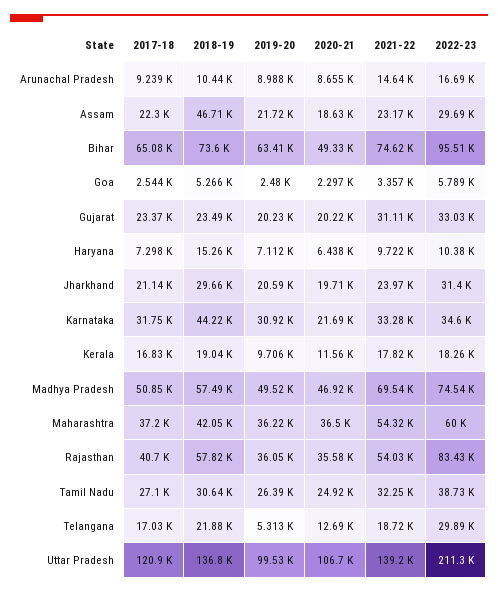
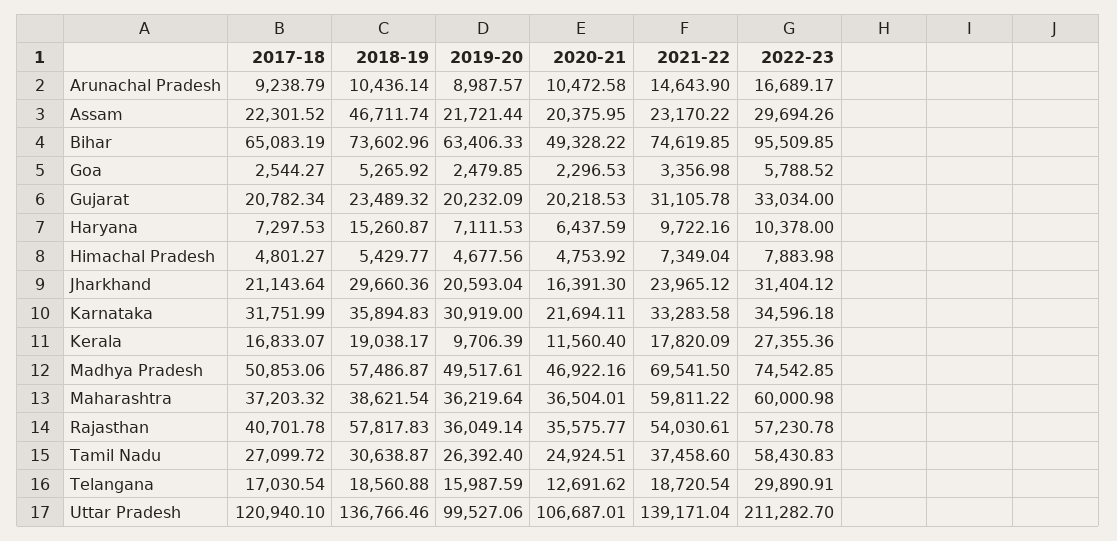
2020-21, Arunachal Pradesh: 8655 -> 10472.58
2020-21, Assam: 18630 -> 20375.95
2017-18, Gujarat: 23370 -> 20782.34
2020-21, Jharkhand: 19710 -> 16391.3
2018-19, Karnataka: 44220 -> 35894.83
2022-23, Kerala: 18260 -> 27355.36
2018-19, Maharashtra: 42050 -> 38621.54
2021-22, Maharashtra: 54320 -> 59811.22
2022-23, Rajasthan: 83430 -> 57230.78
2021-22, Tamil Nadu: 32250 -> 37458.6
2022-23, Tamil Nadu: 38730 -> 58430.83
2018-19, Telangana: 21880 -> 18560.88
2019-20, Telangana: 5313 -> 15987.59
2017-18, Himachal Pradesh: none -> 4801.27
2018-19, Himachal Pradesh: none -> 5429.77
2019-20, Himachal Pradesh: none -> 4677.56
2020-21, Himachal Pradesh: none -> 4753.92
2021-22, Himachal Pradesh: none -> 7349.04
2022-23, Himachal Pradesh: none -> 7883.98

